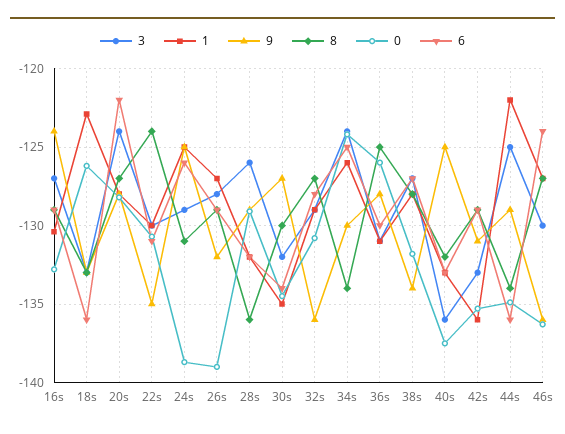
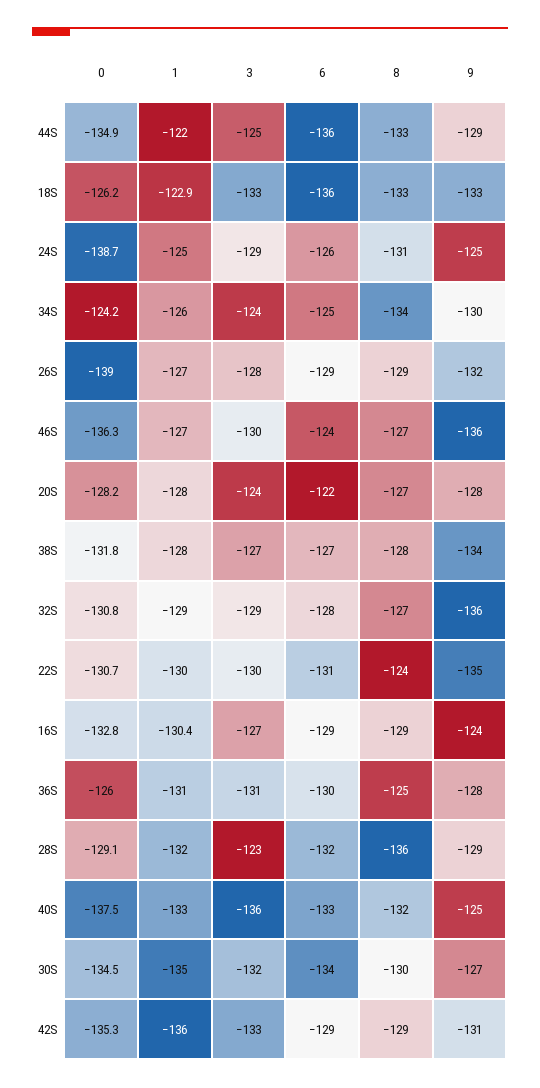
3, 28s: -126 -> -123
8, 44s: -134 -> -133

